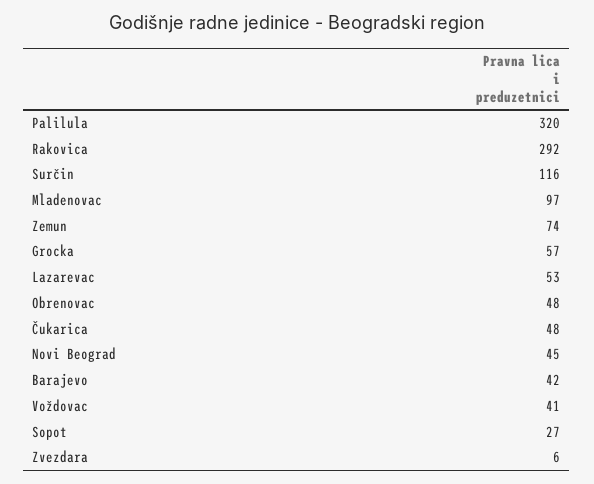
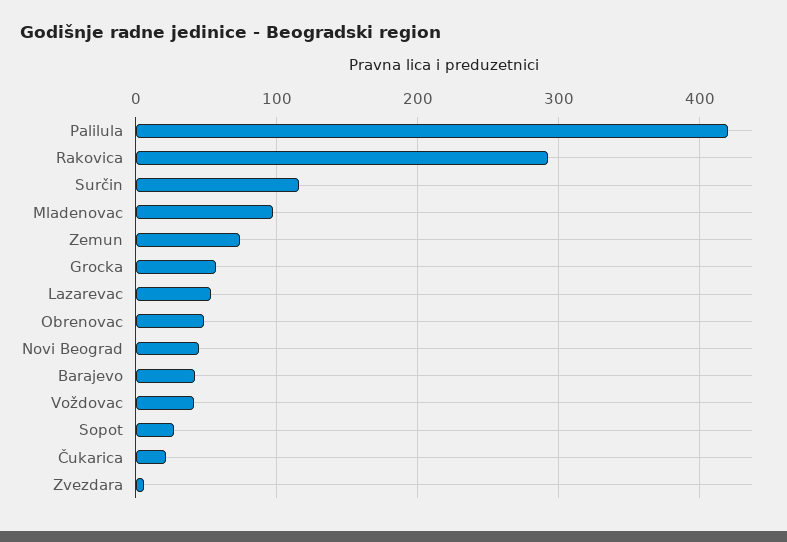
Palilula: 320 -> 420
Čukarica: 48 -> 20

